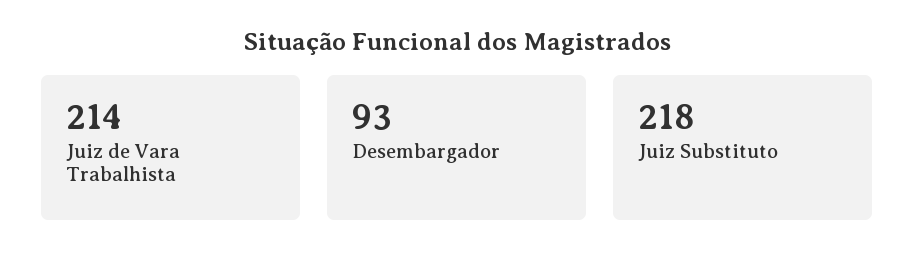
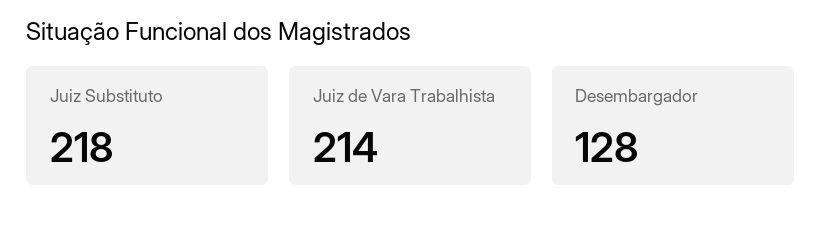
Desembargador: 93 -> 128

